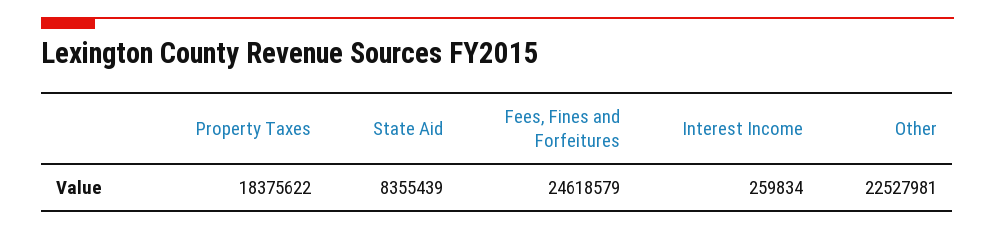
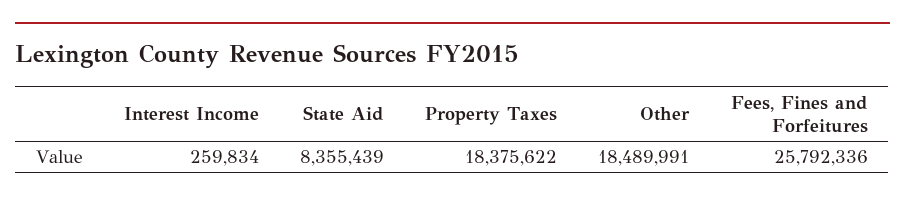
Fees, Fines and Forfeitures: 24618579 -> 25792336
Other: 22527981 -> 18489991

